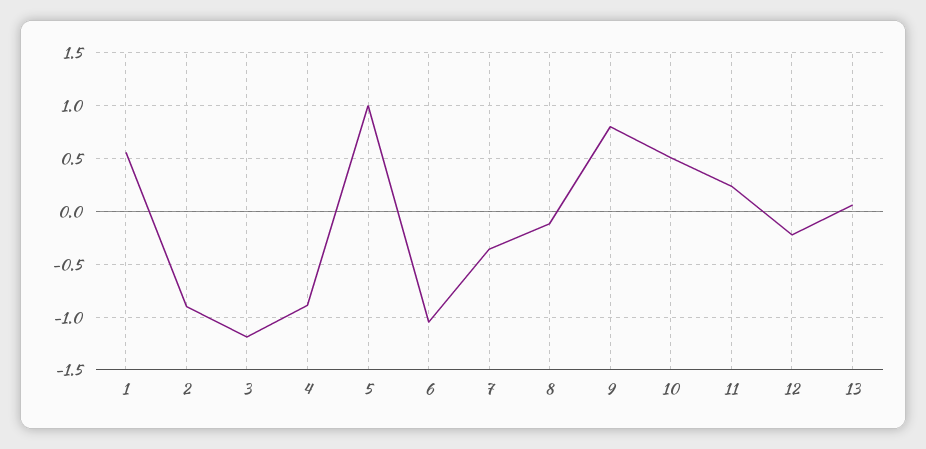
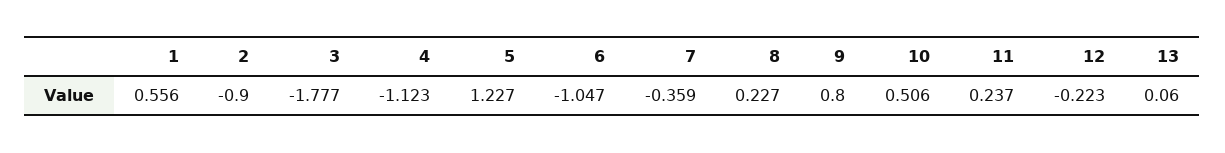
3: -1.2 -> -1.777
4: -0.9 -> -1.123
5: 1 -> 1.227
8: -0.1 -> 0.227

